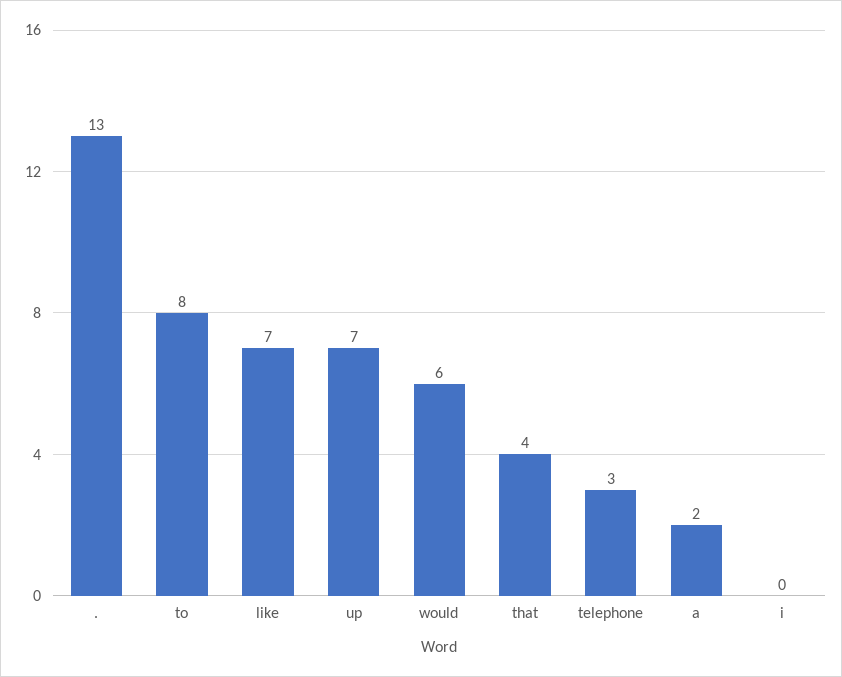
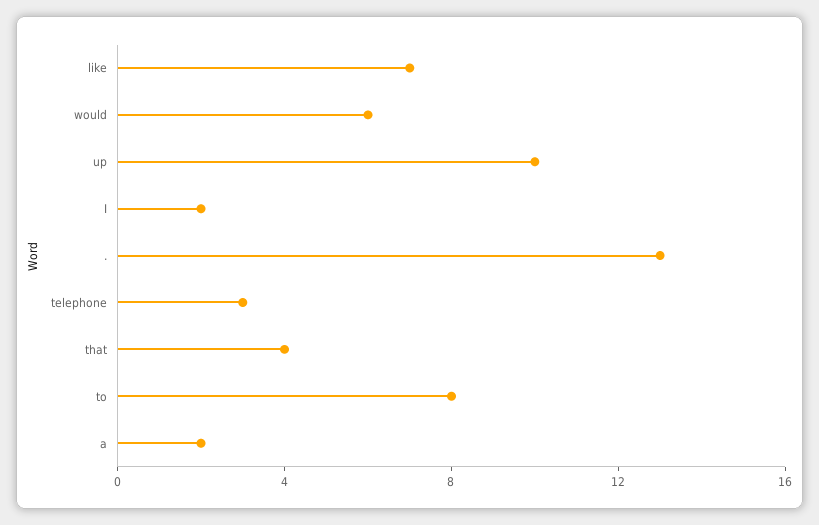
up: 7 -> 10
i: 0 -> 2

